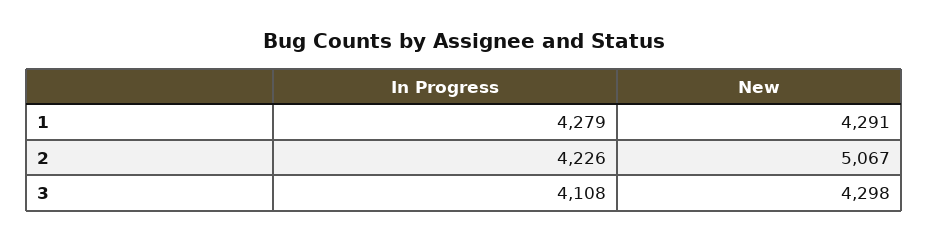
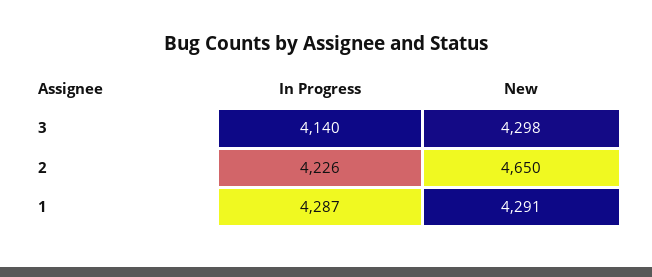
In Progress, 1: 4279 -> 4287
New, 2: 5067 -> 4650
In Progress, 3: 4108 -> 4140

